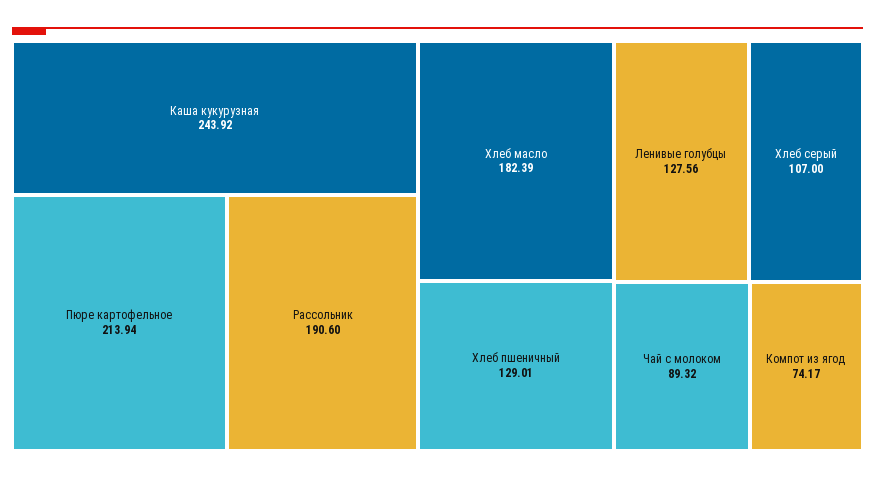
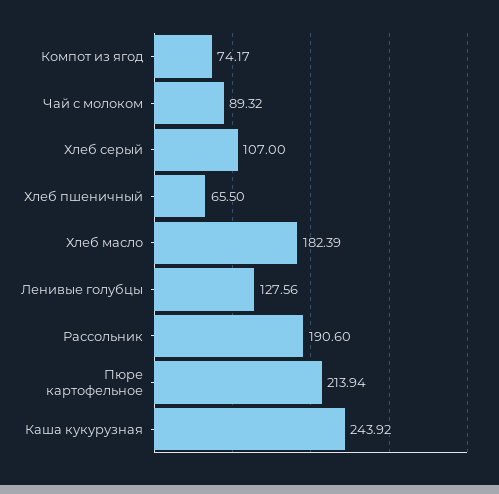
Хлеб пшеничный: 129.01 -> 65.5

